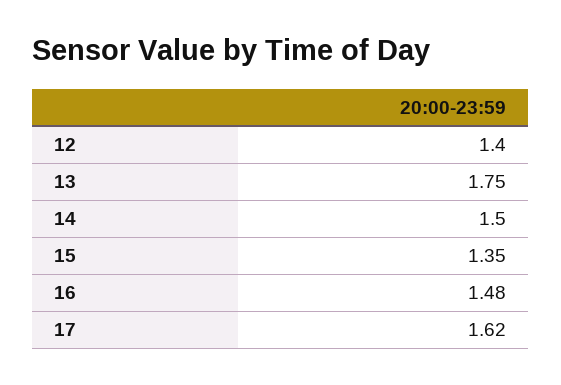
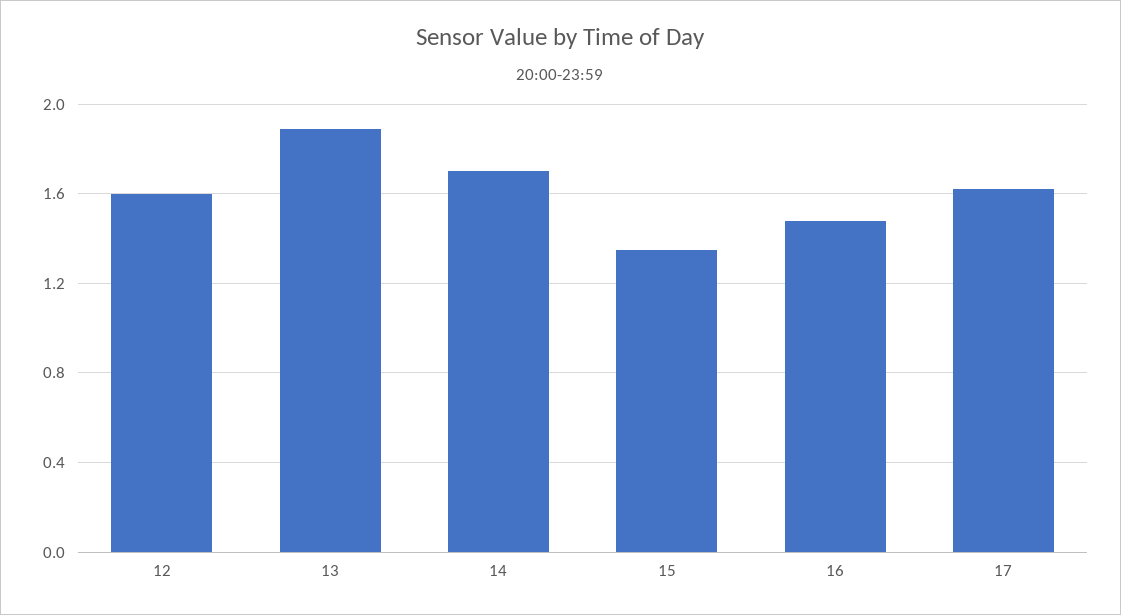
12: 1.4 -> 1.6
13: 1.75 -> 1.9
14: 1.5 -> 1.7

